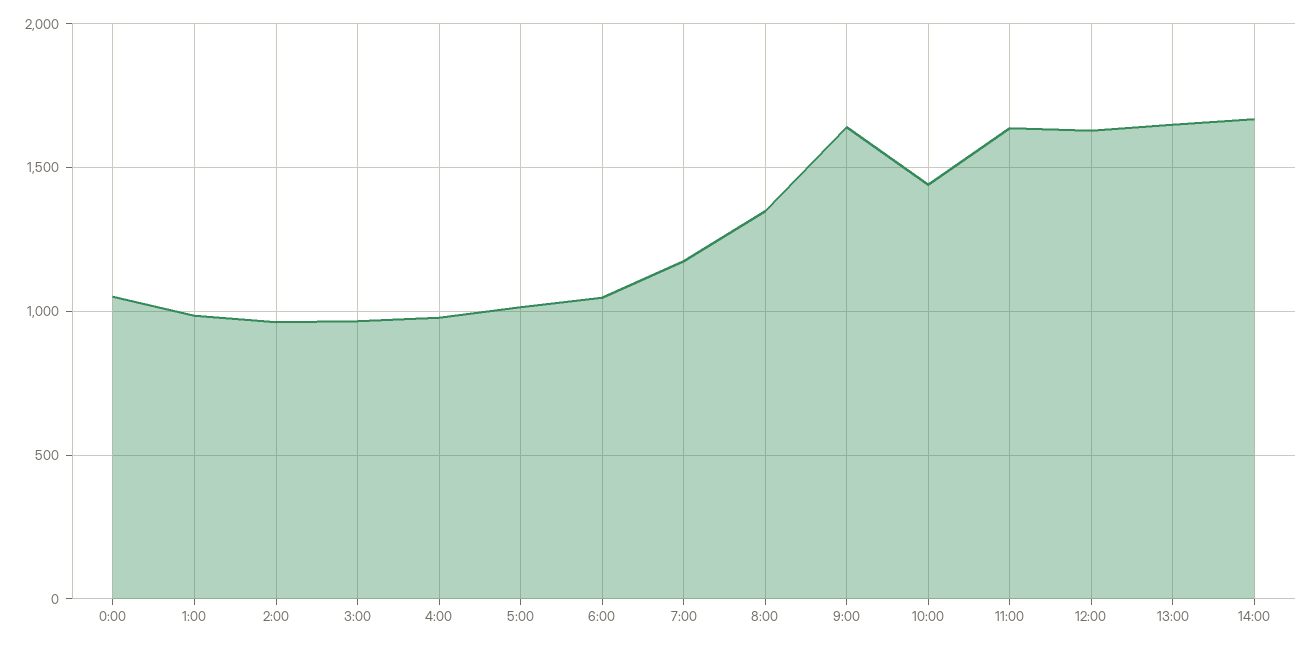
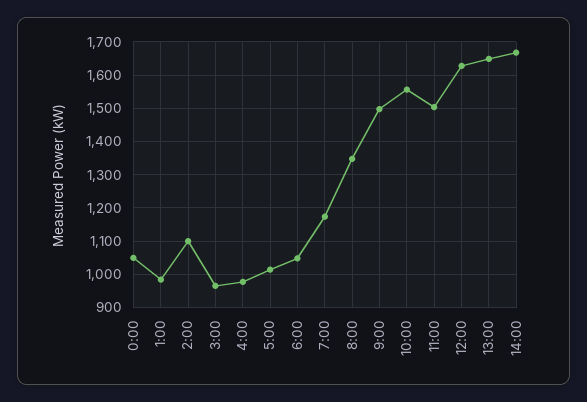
2:00: 950 -> 1100
9:00: 1650 -> 1500
10:00: 1450 -> 1560
11:00: 1650 -> 1500

